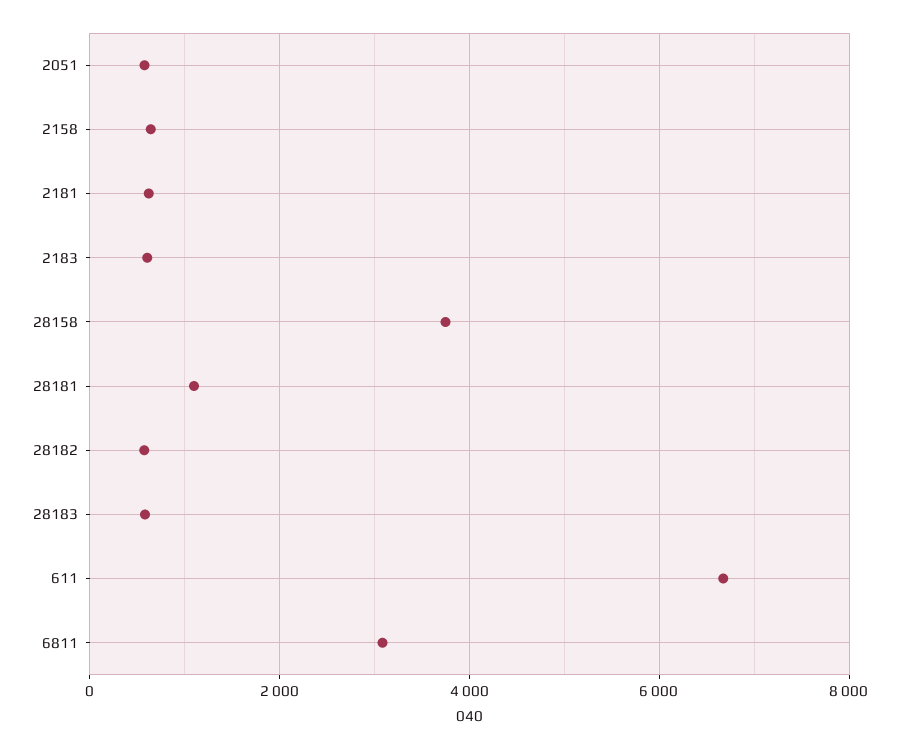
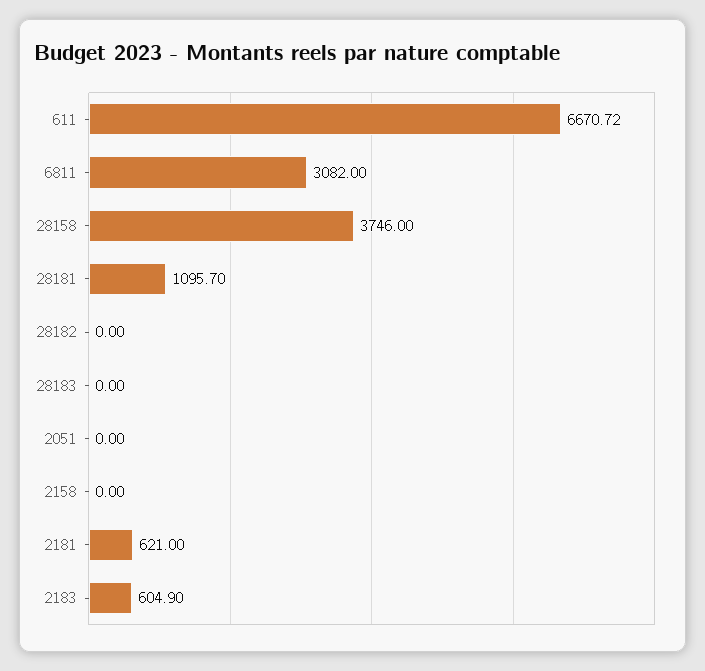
2051: 600 -> 0
2158: 600 -> 0
28182: 600 -> 0
28183: 600 -> 0

